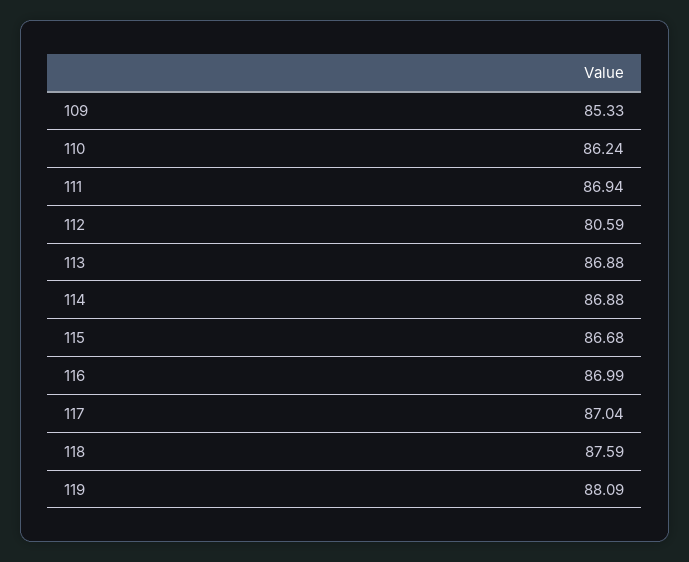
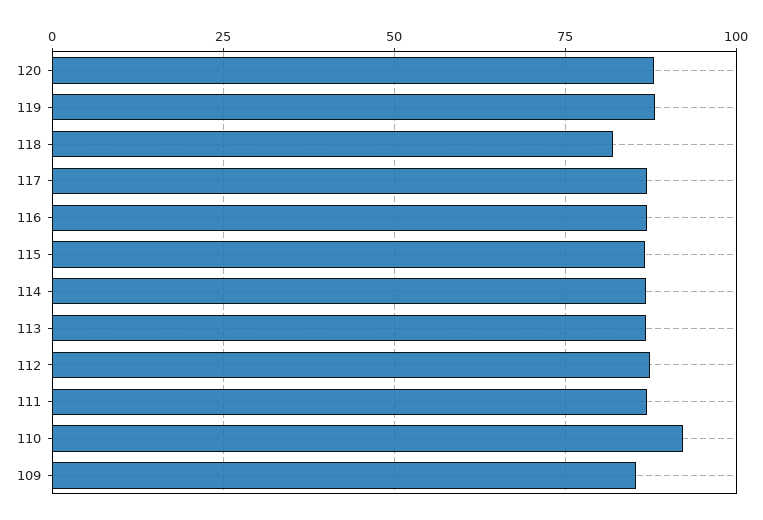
110: 86.24 -> 92.5
112: 80.59 -> 87.5
118: 87.59 -> 82.5
120: none -> 87.5

